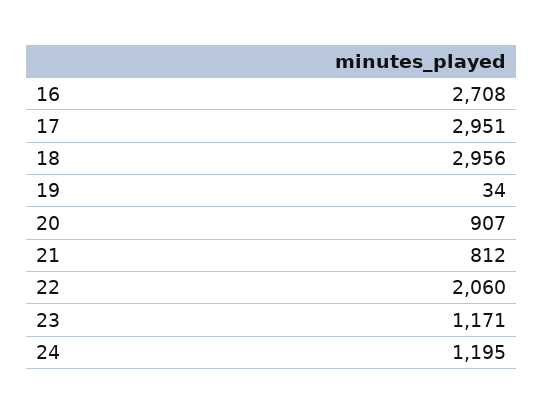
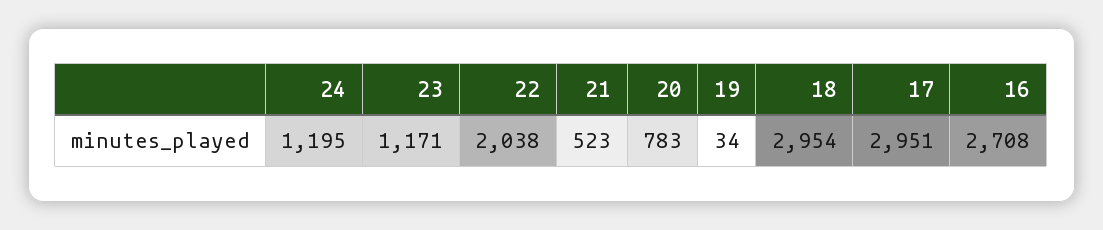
18: 2956 -> 2954
20: 907 -> 783
21: 812 -> 523
22: 2060 -> 2038

